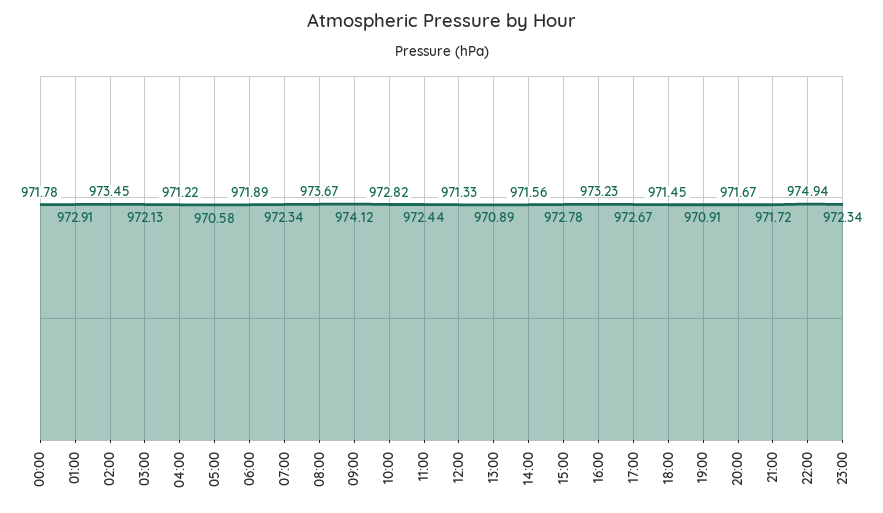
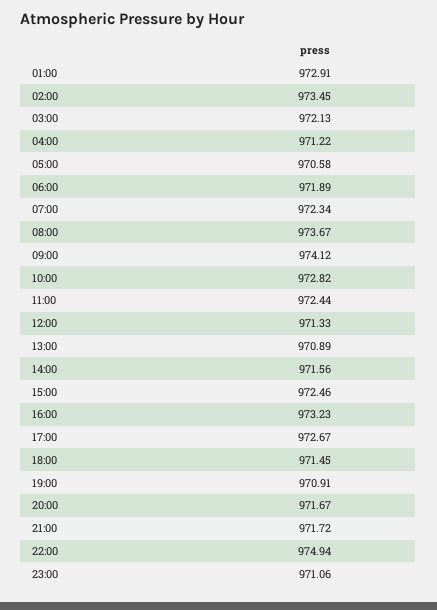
00:00: 971.78 -> none
15:00: 972.78 -> 972.46
23:00: 972.34 -> 971.06

